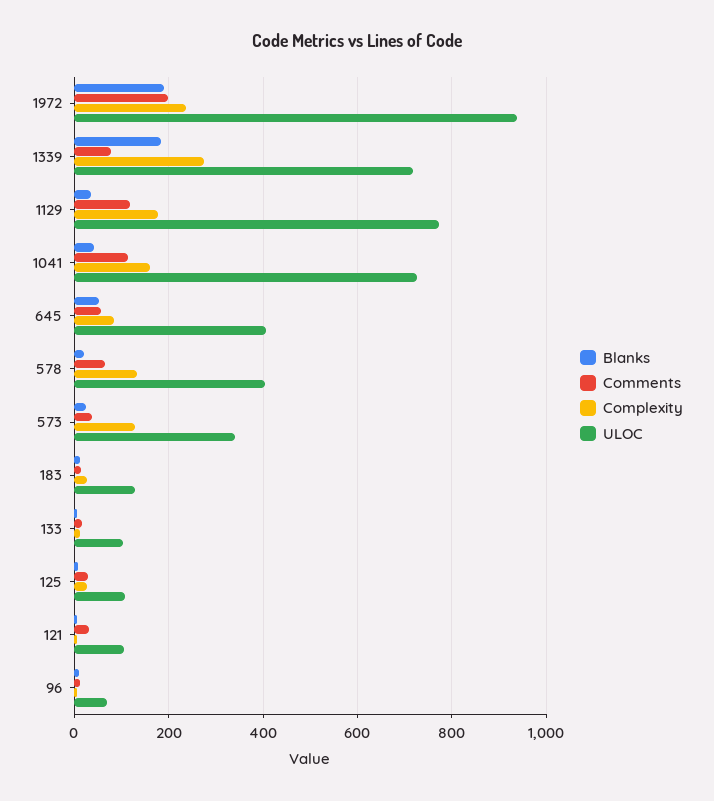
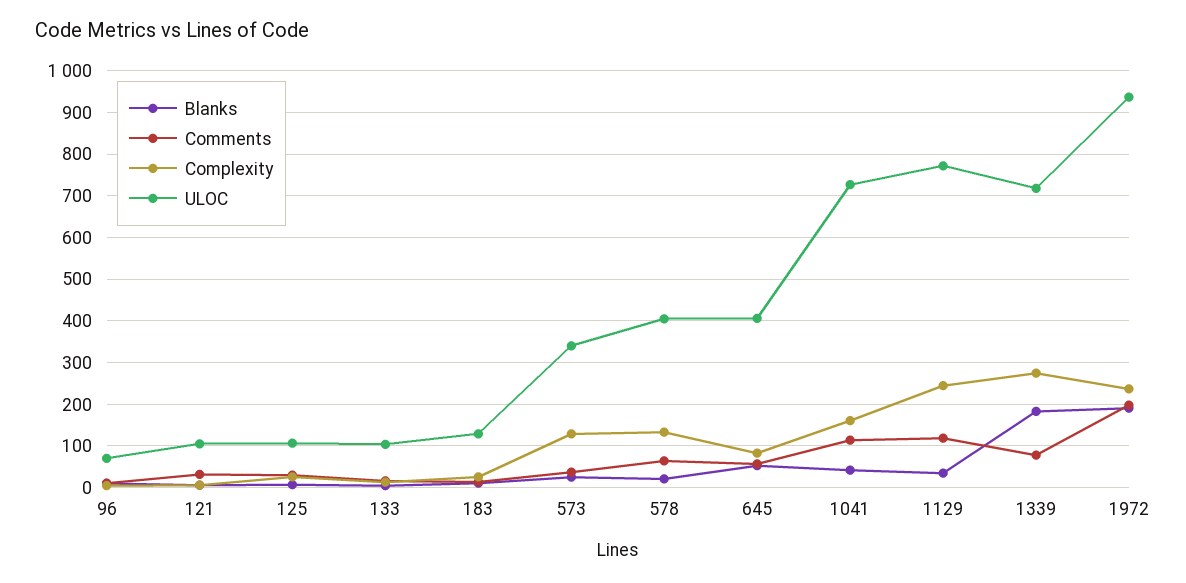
Complexity, 1129: 180 -> 240

